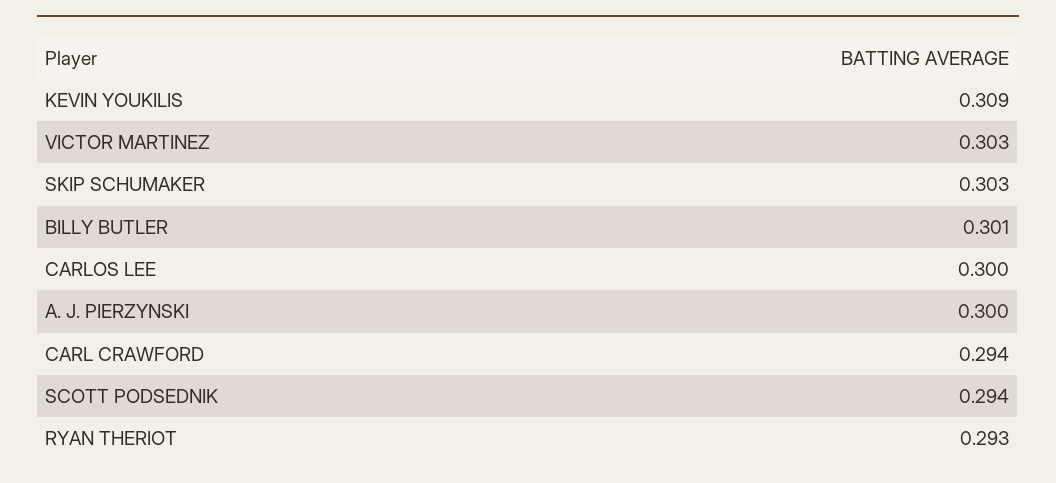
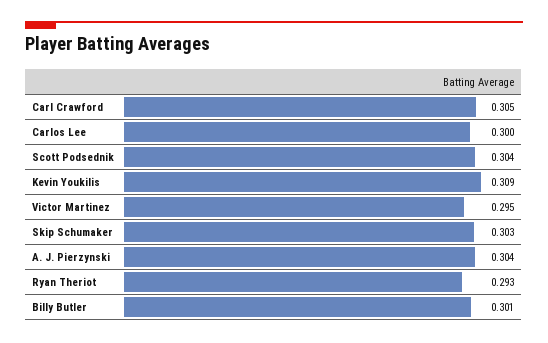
VICTOR MARTINEZ: 0.303 -> 0.295
A. J. PIERZYNSKI: 0.3 -> 0.304
CARL CRAWFORD: 0.294 -> 0.305
SCOTT PODSEDNIK: 0.294 -> 0.304

